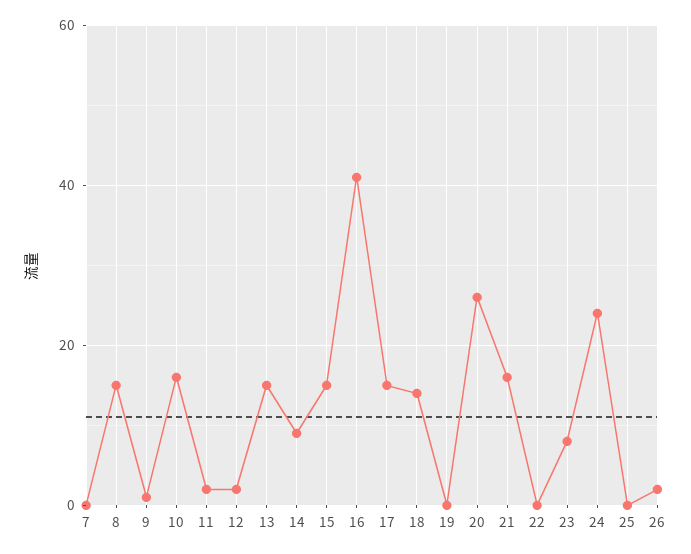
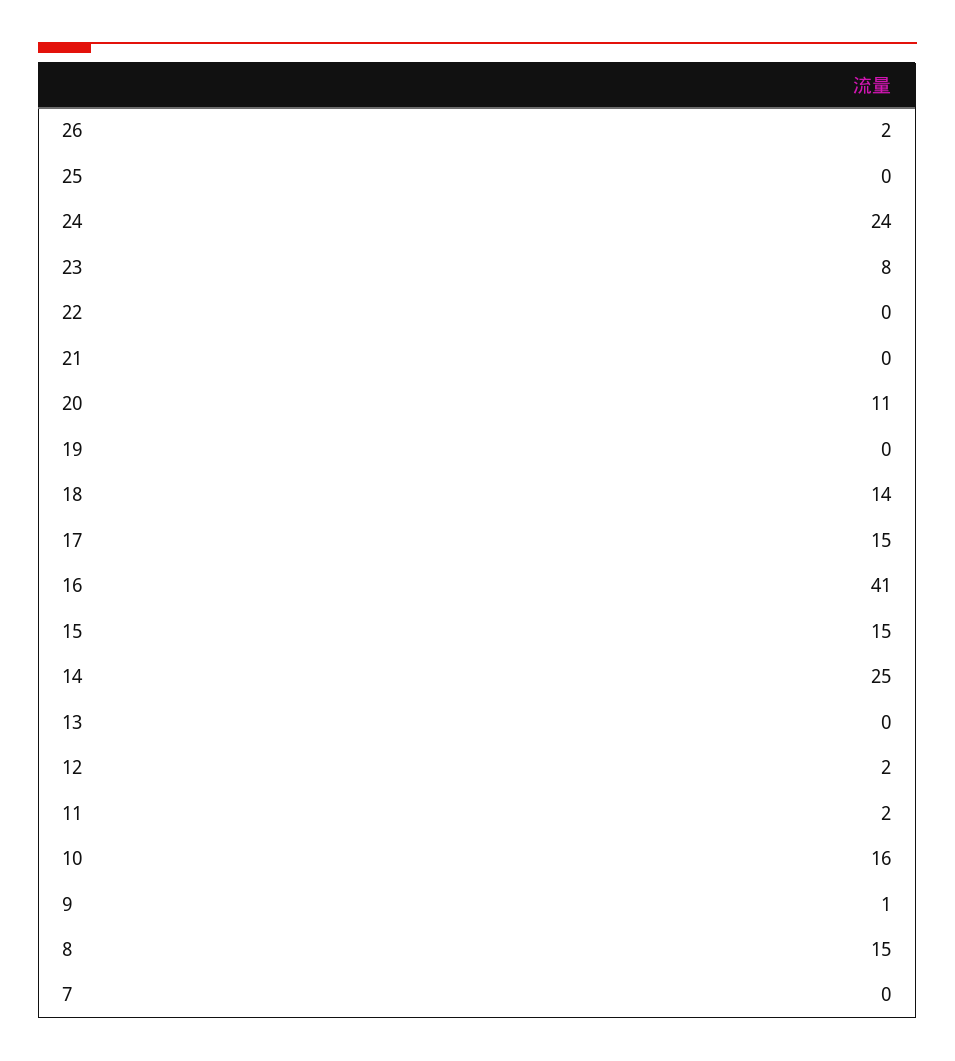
13: 15 -> 0
14: 10 -> 25
20: 25 -> 11
21: 15 -> 0

